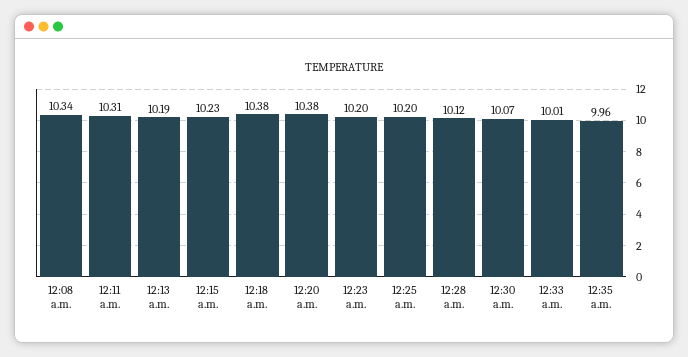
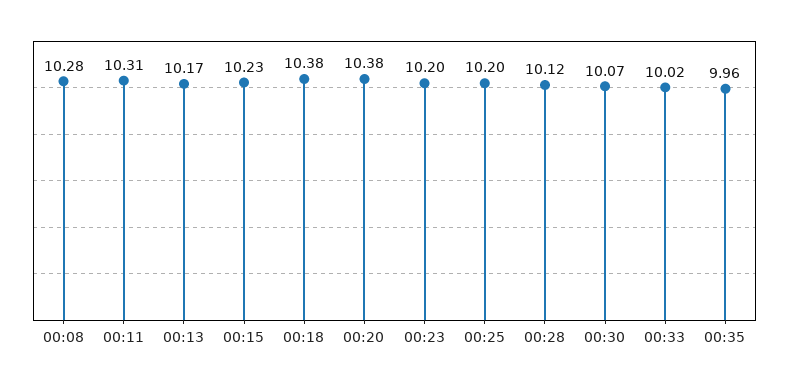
12:08 a.m.: 10.34 -> 10.28
12:13 a.m.: 10.19 -> 10.17
12:33 a.m.: 10.01 -> 10.02

